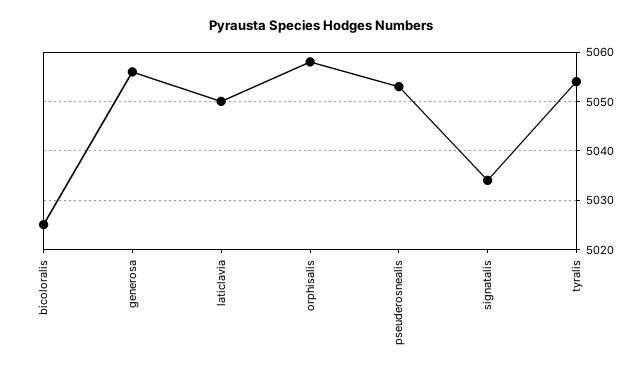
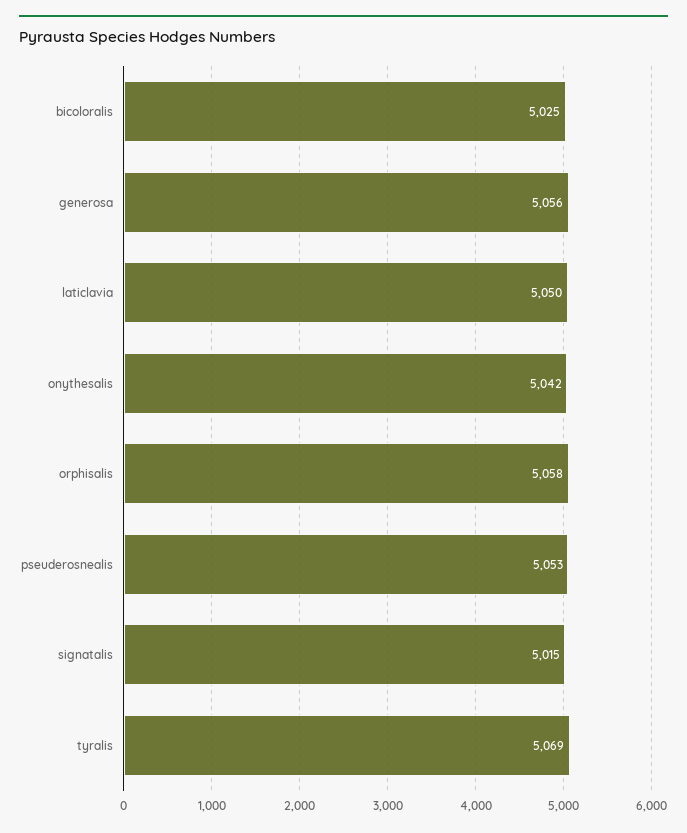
signatalis: 5035 -> 5015
tyralis: 5055 -> 5069
onythesalis: none -> 5042

